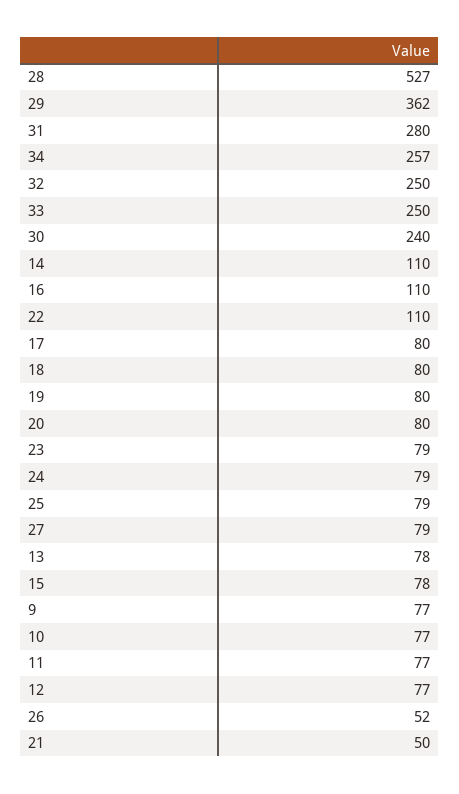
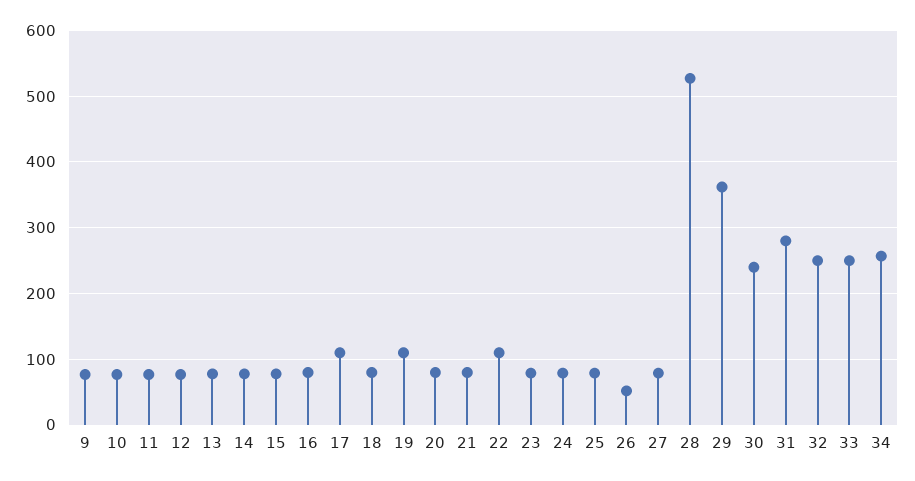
14: 110 -> 80
16: 110 -> 80
17: 80 -> 110
19: 80 -> 110
21: 50 -> 80

